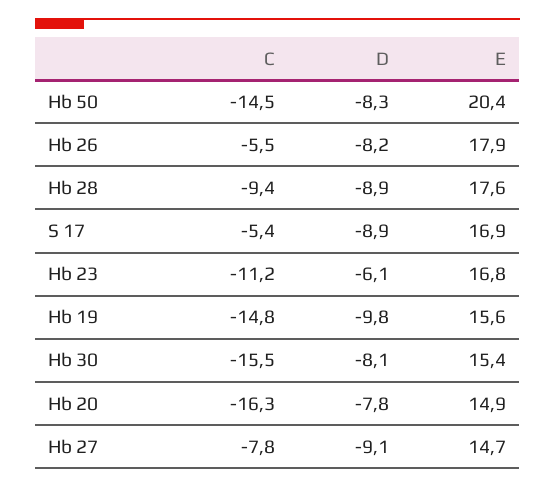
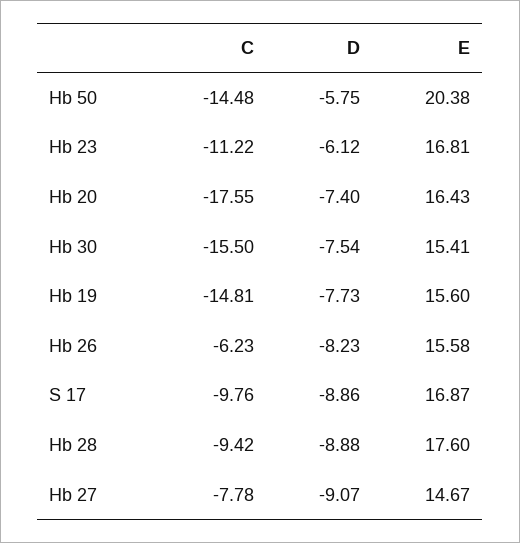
D, Hb 50: -8.3 -> -5.75
C, Hb 26: -5.5 -> -6.23
E, Hb 26: 17.9 -> 15.58
C, S 17: -5.4 -> -9.76
D, Hb 19: -9.8 -> -7.73
D, Hb 30: -8.1 -> -7.54
C, Hb 20: -16.3 -> -17.55
D, Hb 20: -7.8 -> -7.4
E, Hb 20: 14.9 -> 16.43

